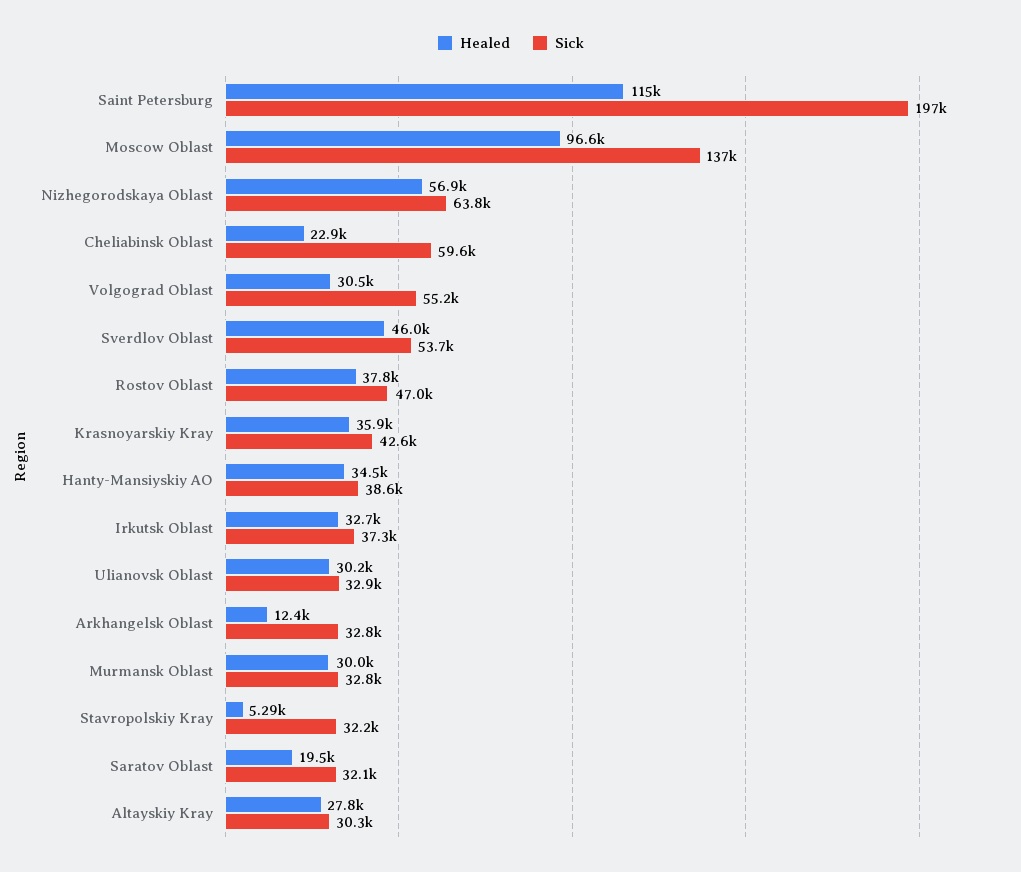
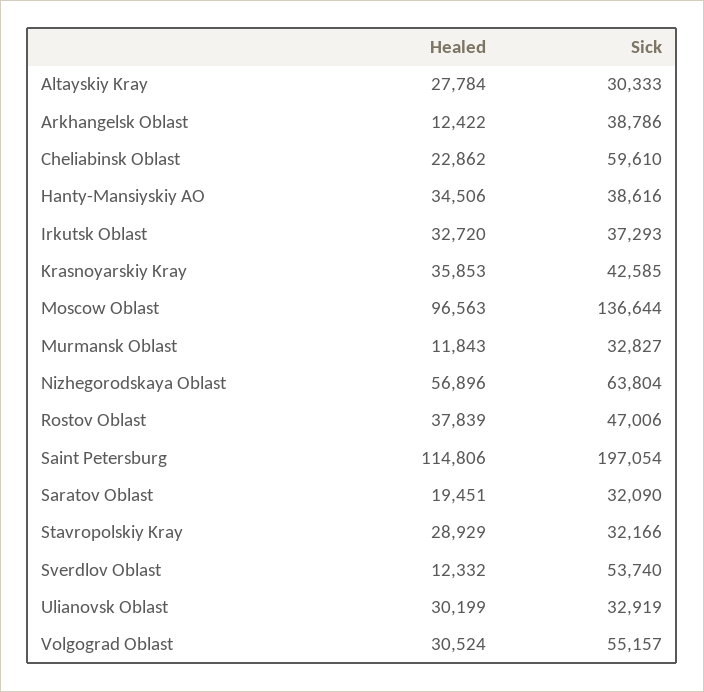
Healed, Sverdlov Oblast: 46000 -> 12332
Sick, Arkhangelsk Oblast: 32800 -> 38786
Healed, Murmansk Oblast: 30000 -> 11843
Healed, Stavropolskiy Kray: 5290 -> 28929

